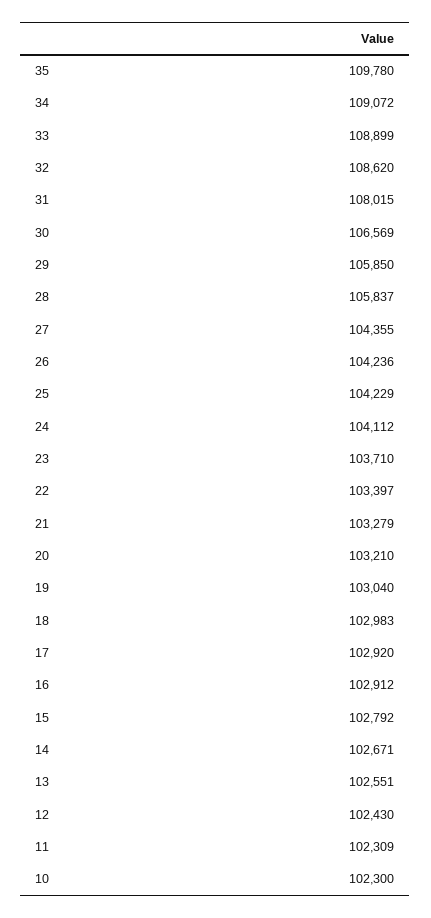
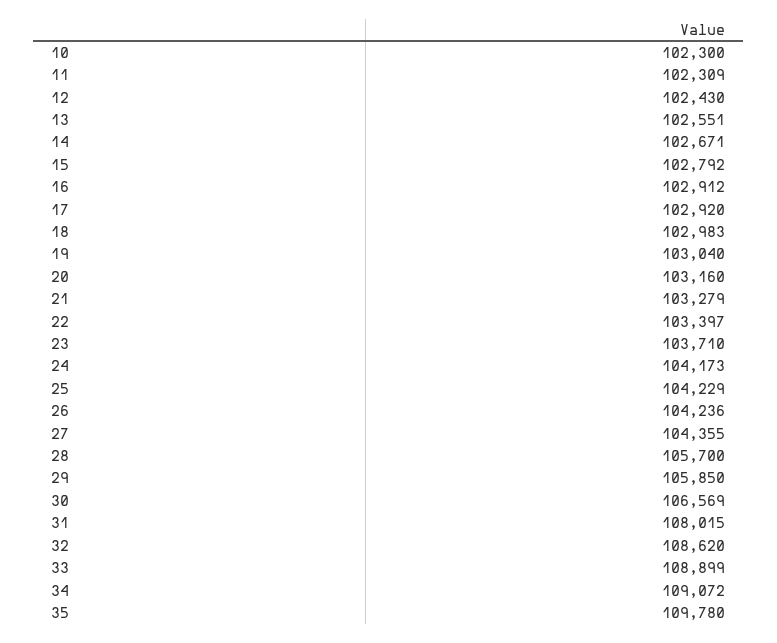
28: 105837 -> 105700
24: 104112 -> 104173
20: 103210 -> 103160

